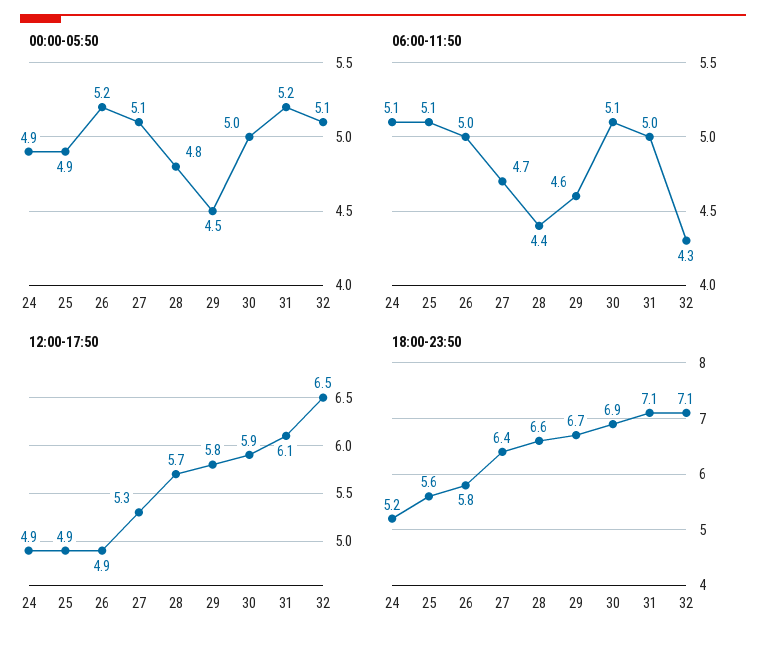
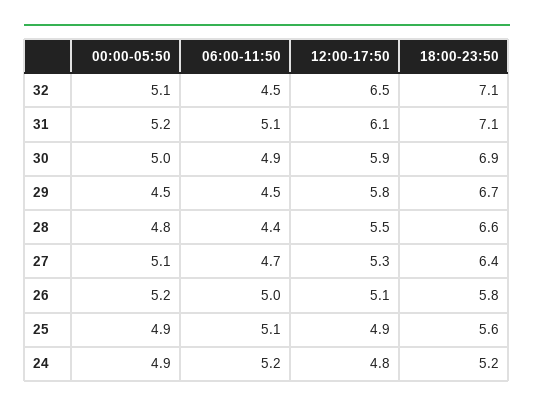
06:00-11:50, 24: 5.1 -> 5.2
06:00-11:50, 29: 4.6 -> 4.5
06:00-11:50, 30: 5.1 -> 4.9
06:00-11:50, 31: 5 -> 5.1
06:00-11:50, 32: 4.3 -> 4.5
12:00-17:50, 24: 4.9 -> 4.8
12:00-17:50, 26: 4.9 -> 5.1
12:00-17:50, 28: 5.7 -> 5.5

